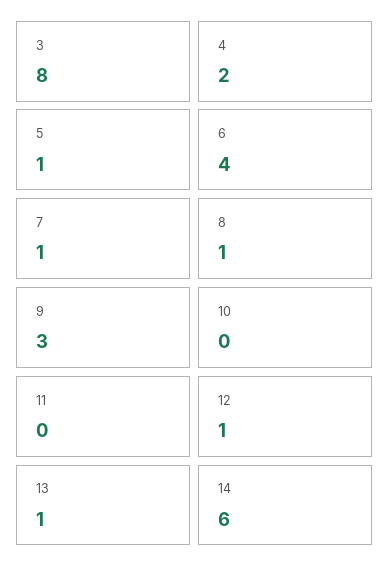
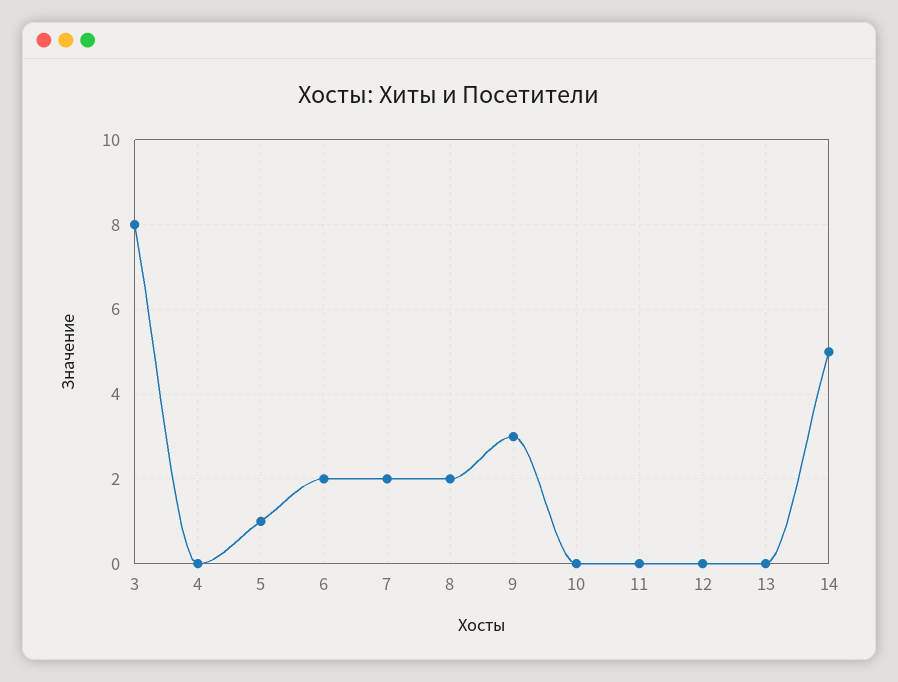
4: 2 -> 0
6: 4 -> 2
7: 1 -> 2
8: 1 -> 2
12: 1 -> 0
13: 1 -> 0
14: 6 -> 5

